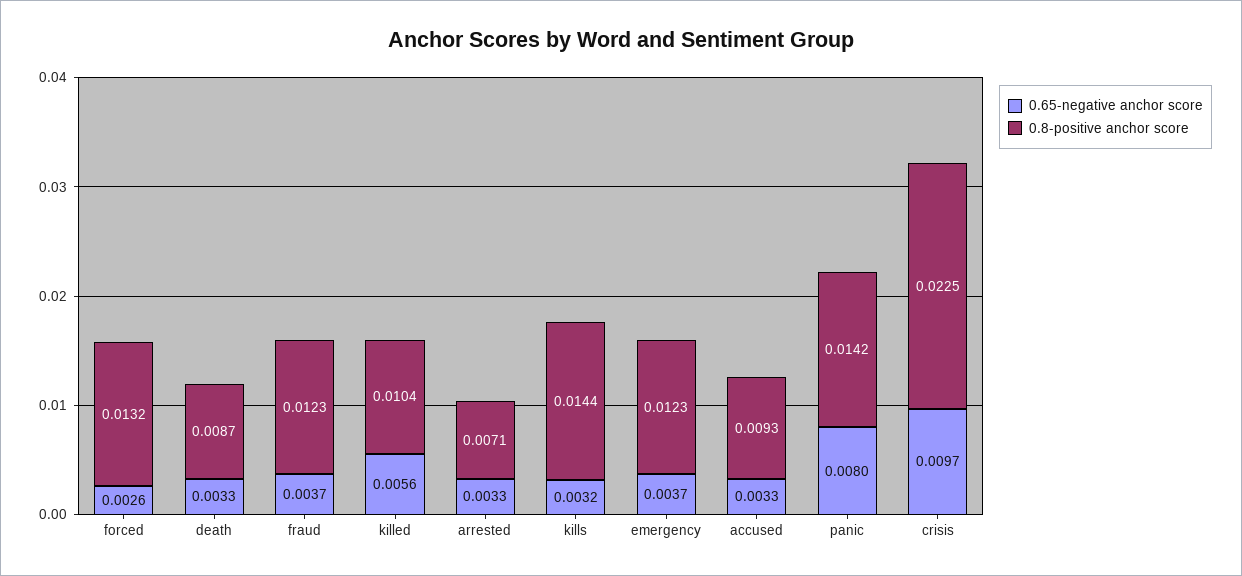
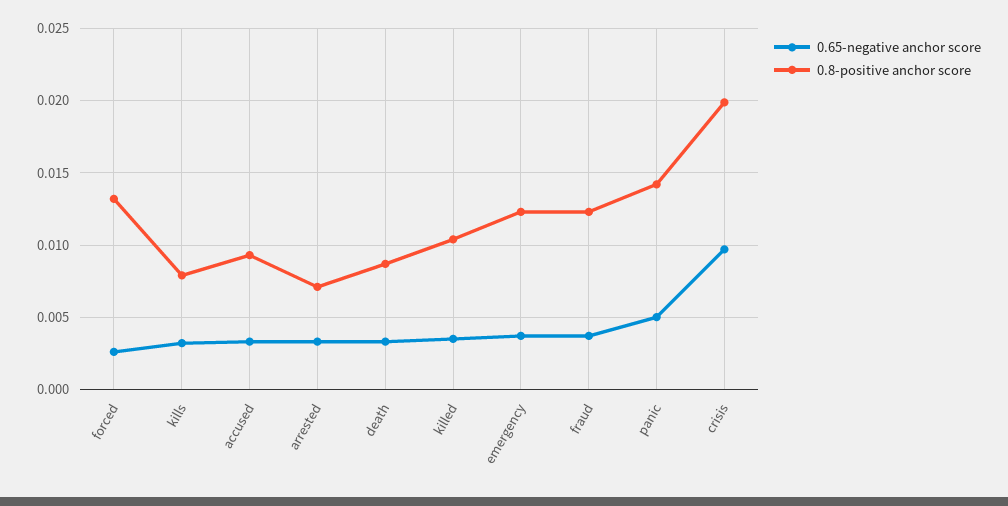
0.65-negative anchor score, killed: 0.0056 -> 0.0035
0.8-positive anchor score, kills: 0.0144 -> 0.008
0.65-negative anchor score, panic: 0.008 -> 0.005
0.8-positive anchor score, crisis: 0.0225 -> 0.02

